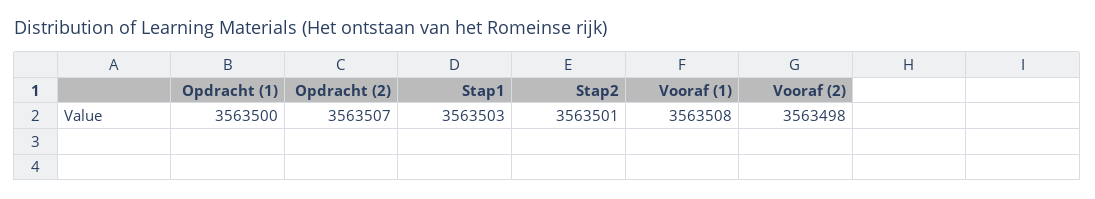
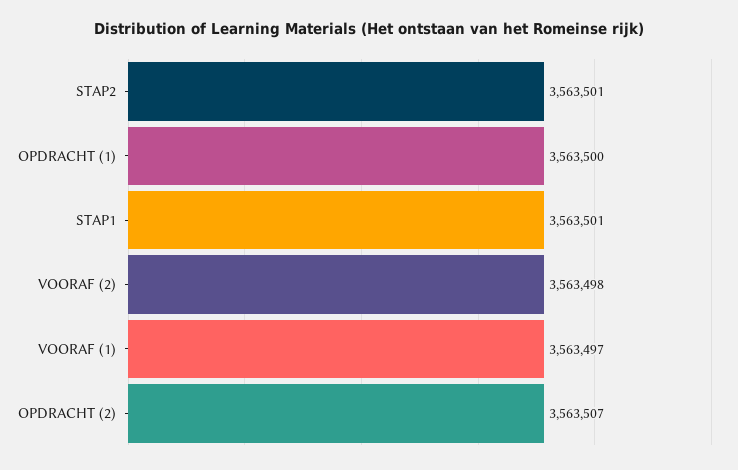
Stap1: 3563503 -> 3563501
Vooraf (1): 3563508 -> 3563497

